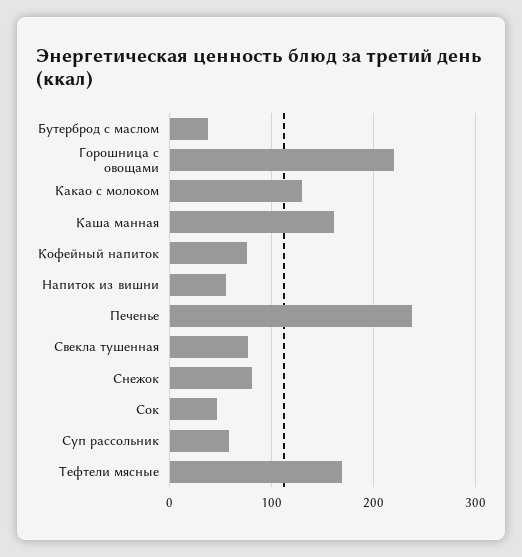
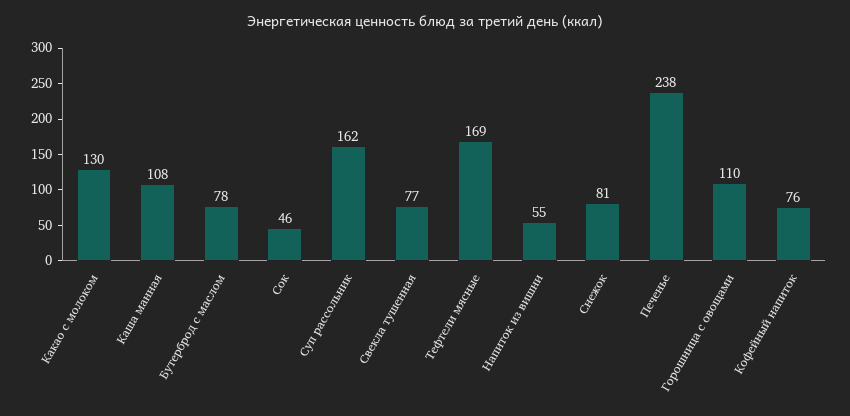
Бутерброд с маслом: 40 -> 78
Горошница с овощами: 220 -> 110
Каша манная: 160 -> 108
Суп рассольник: 60 -> 162

